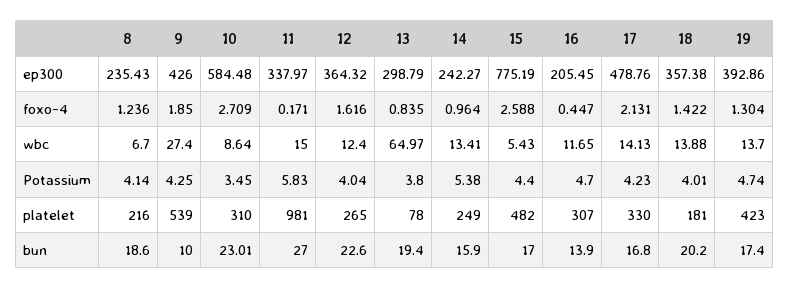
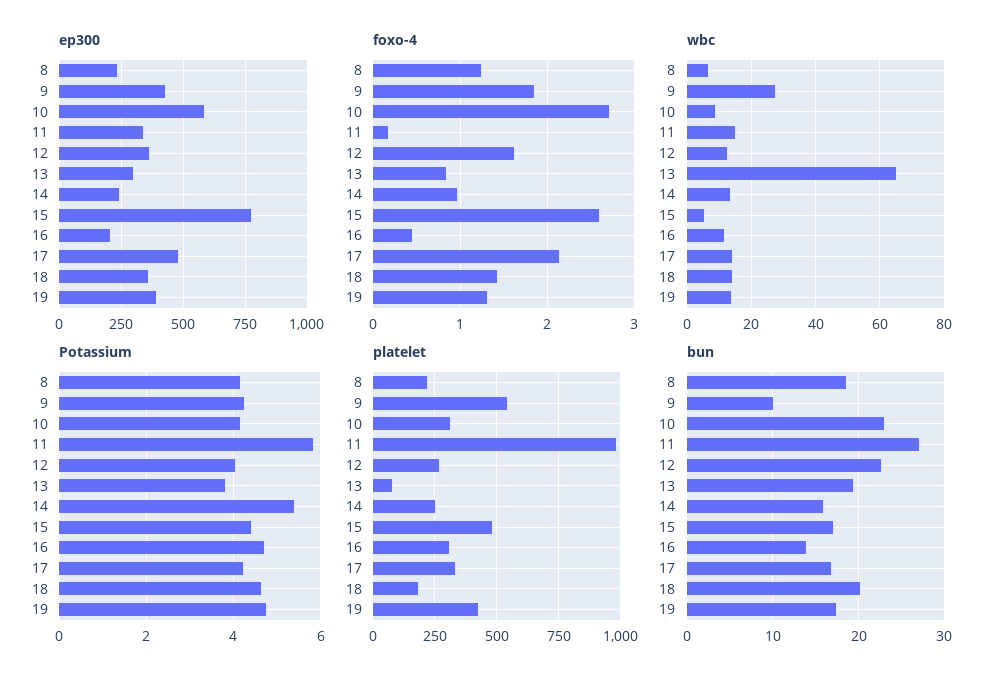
Potassium, 10: 3.45 -> 4.2
Potassium, 18: 4.01 -> 4.6

